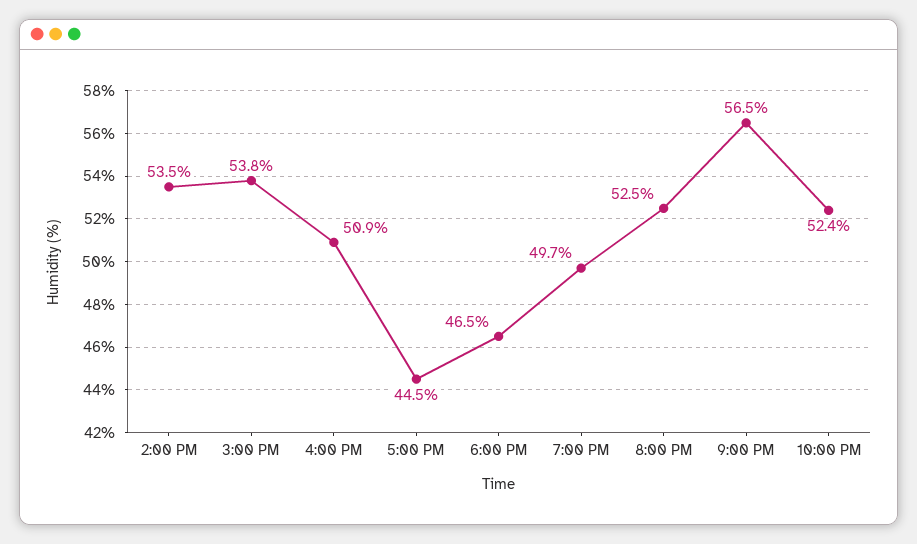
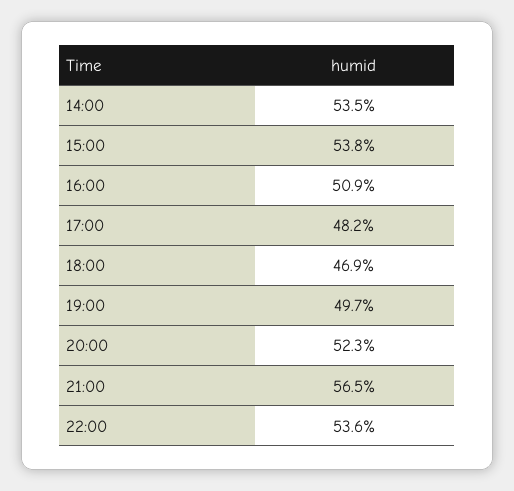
5:00 PM: 44.5 -> 48.2
6:00 PM: 46.5 -> 46.9
8:00 PM: 52.5 -> 52.3
10:00 PM: 52.4 -> 53.6

